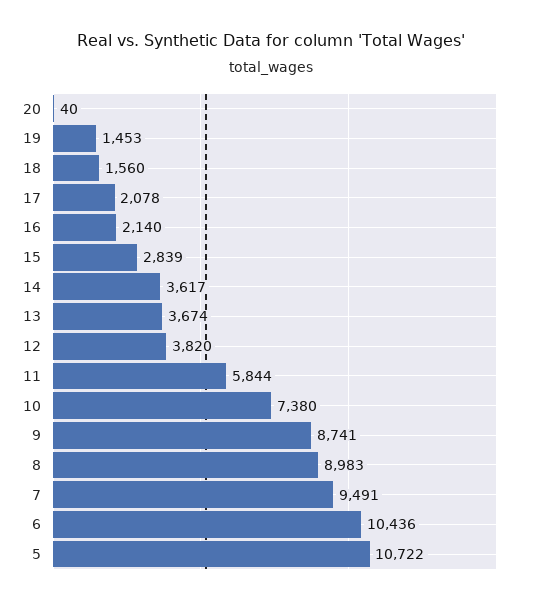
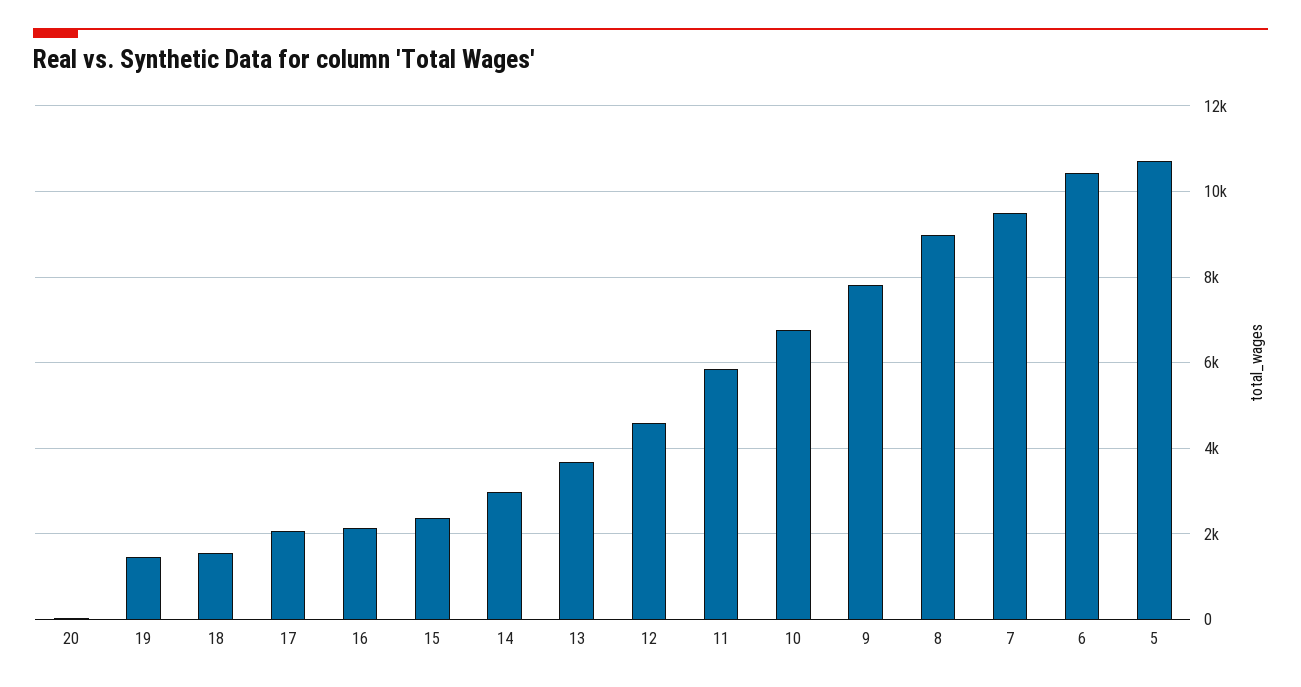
15: 2839 -> 2400
14: 3617 -> 3000
12: 3820 -> 4600
10: 7380 -> 6800
9: 8741 -> 7800

